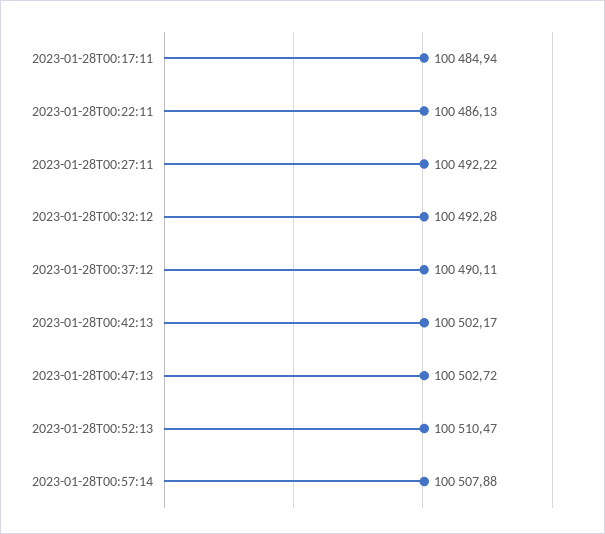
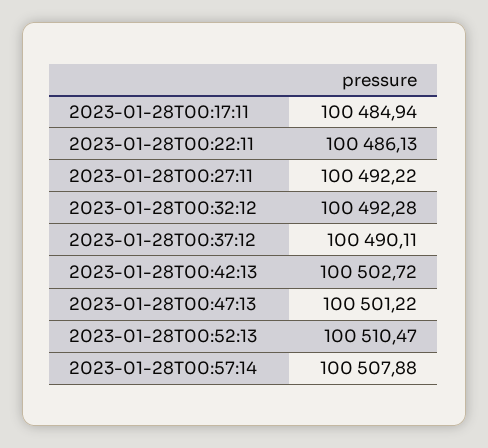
2023-01-28T00:42:13: 100502.17 -> 100502.72
2023-01-28T00:47:13: 100502.72 -> 100501.22

